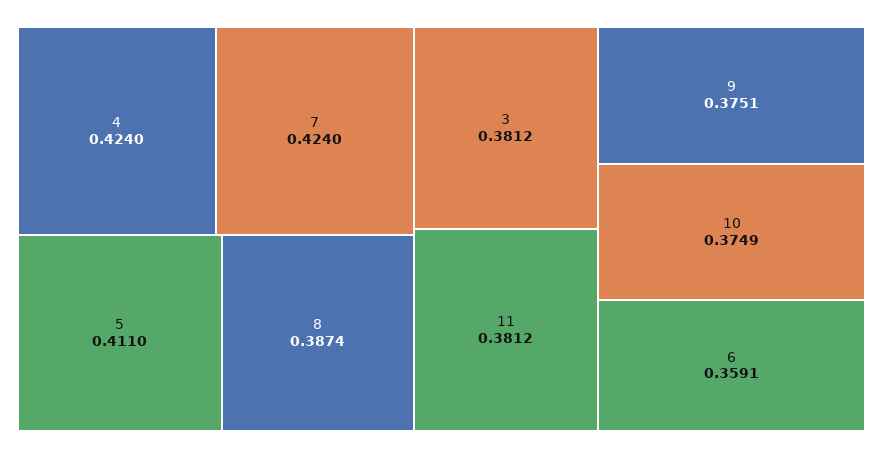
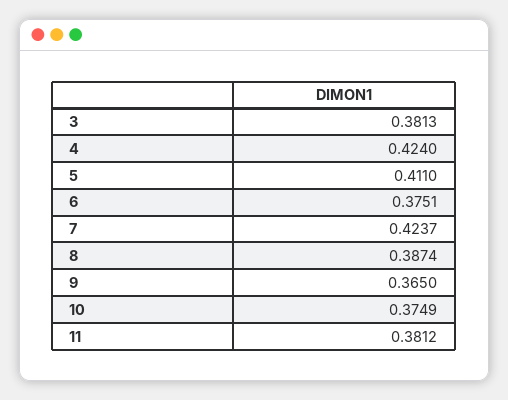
7: 0.424 -> 0.4237
3: 0.3812 -> 0.3813
9: 0.3751 -> 0.365
6: 0.3591 -> 0.3751

